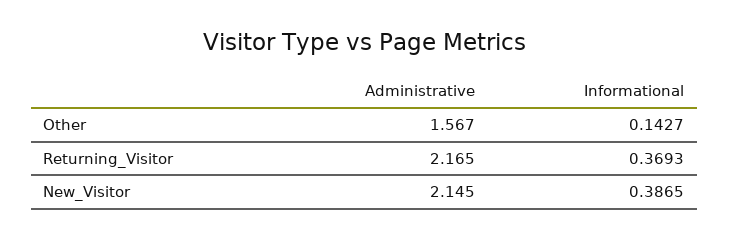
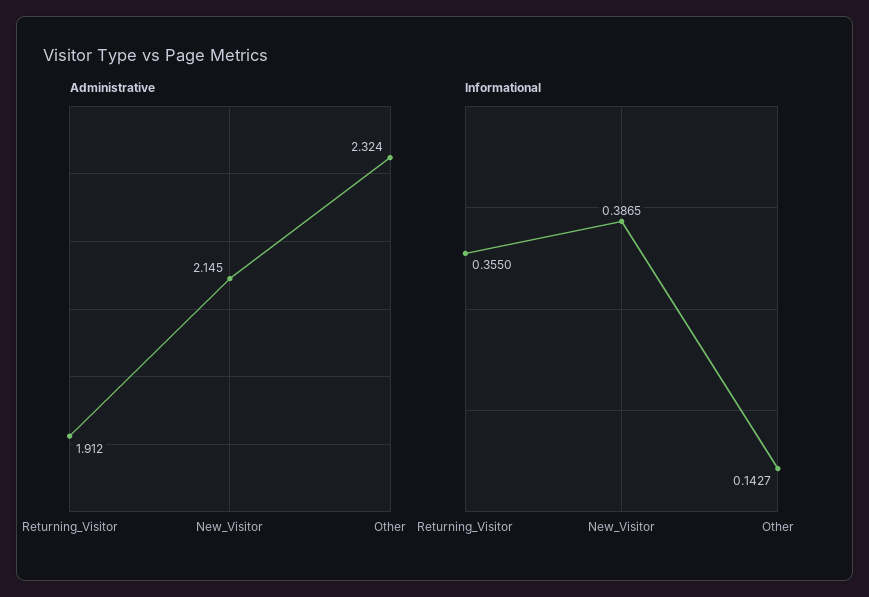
Administrative, Other: 1.567 -> 2.324
Administrative, Returning_Visitor: 2.165 -> 1.912
Informational, Returning_Visitor: 0.3693 -> 0.355

